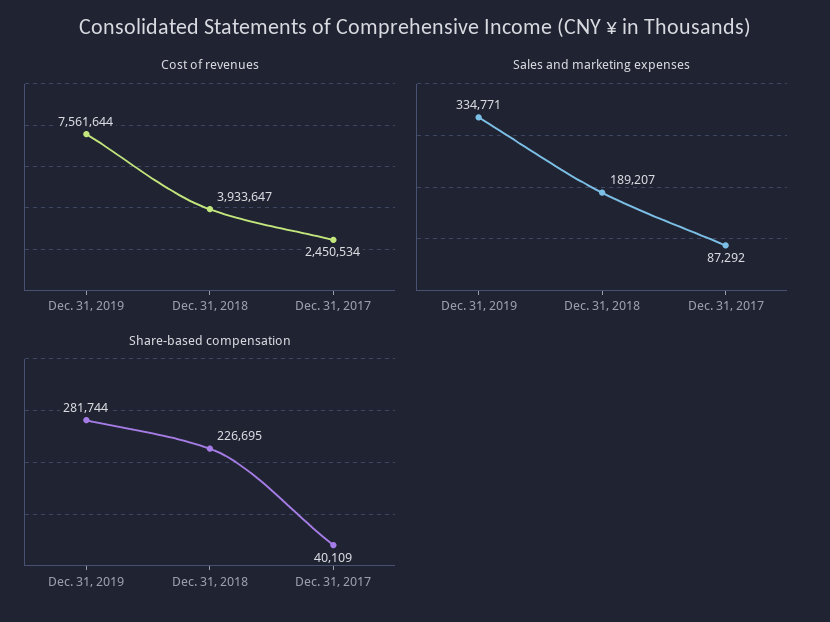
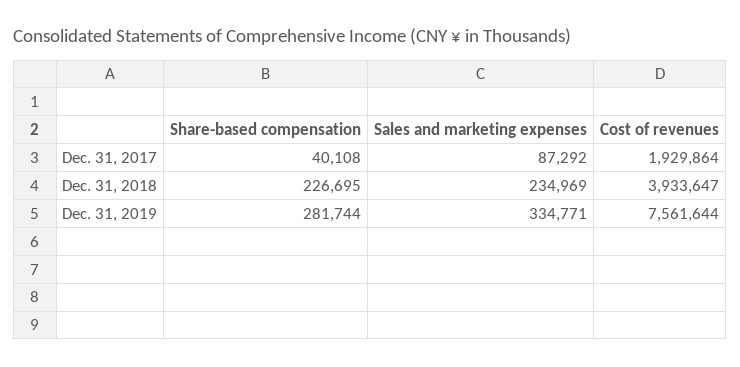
Cost of revenues, Dec. 31, 2017: 2450534 -> 1929864
Sales and marketing expenses, Dec. 31, 2018: 189207 -> 234969
Share-based compensation, Dec. 31, 2017: 40109 -> 40108

